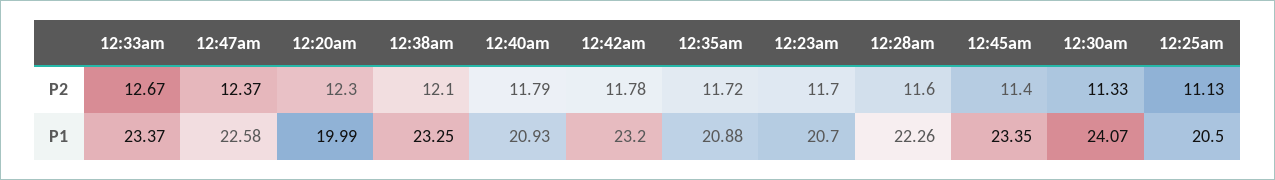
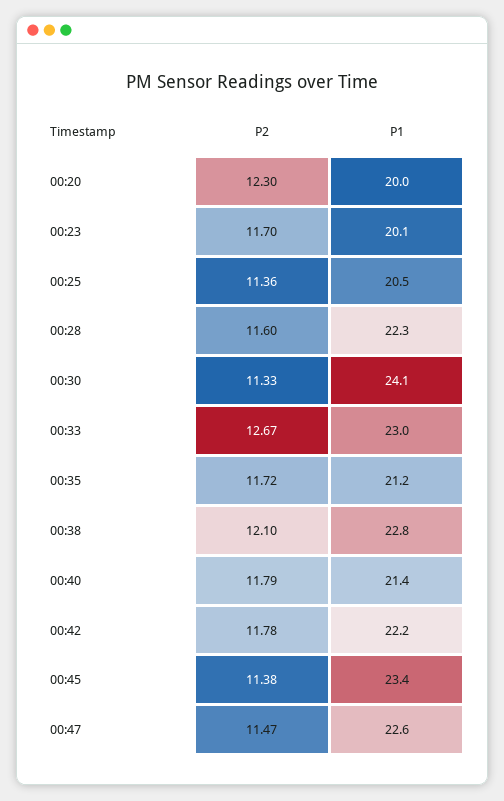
12:47am, P2: 12.37 -> 11.47
12:45am, P2: 11.4 -> 11.38
12:25am, P2: 11.13 -> 11.36
12:33am, P1: 23.37 -> 23
12:38am, P1: 23.25 -> 22.8
12:40am, P1: 20.93 -> 21.4
12:42am, P1: 23.2 -> 22.2
12:35am, P1: 20.88 -> 21.2
12:23am, P1: 20.7 -> 20.1

